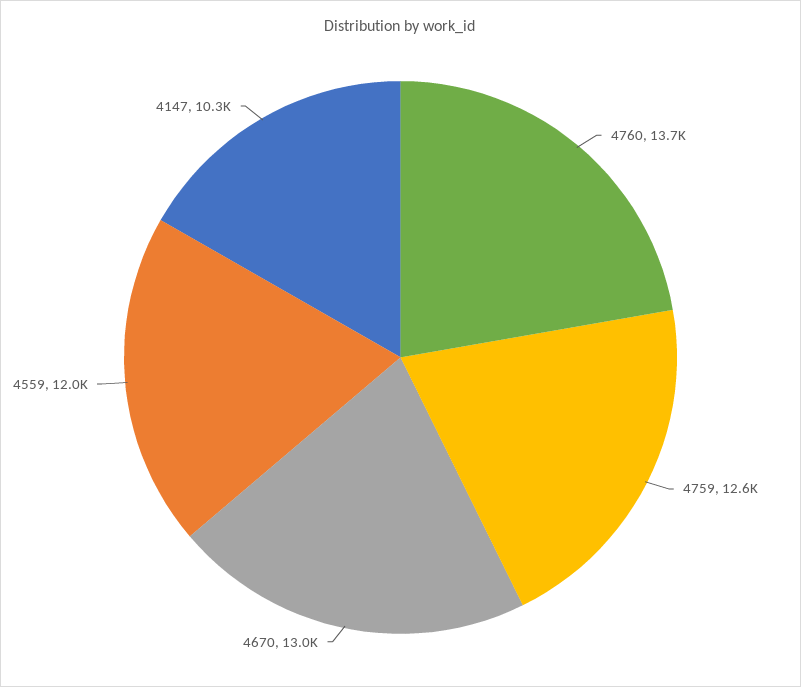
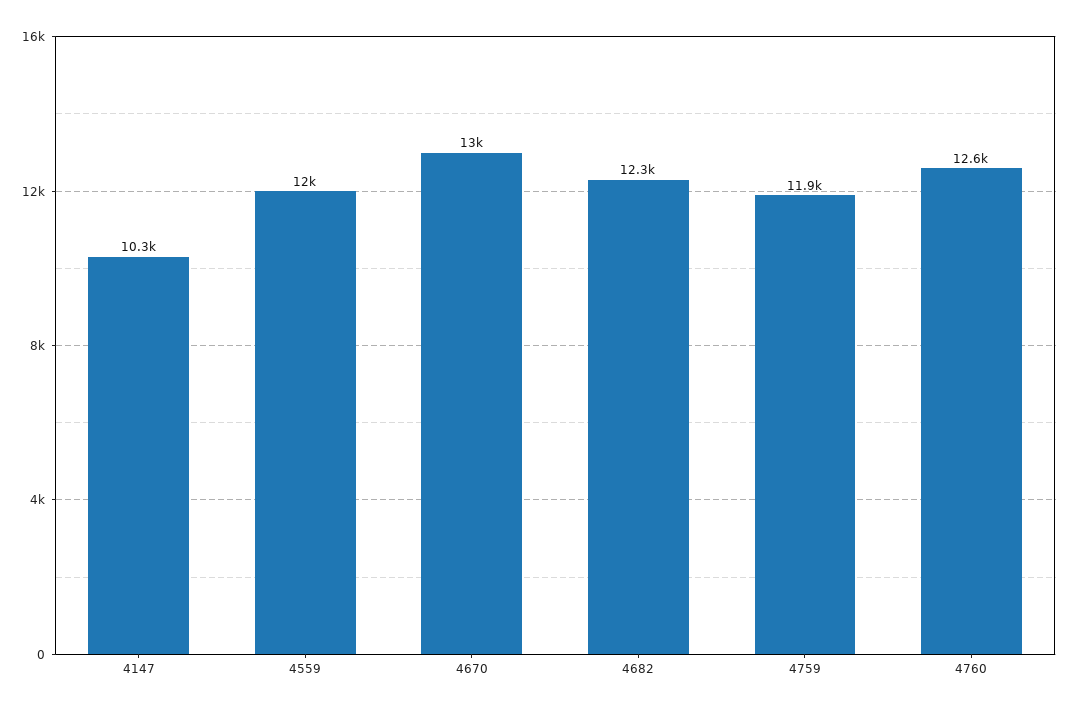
4760: 13700 -> 12600
4759: 12600 -> 11900
4682: none -> 12300

